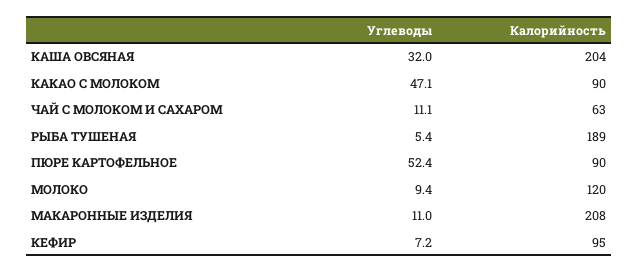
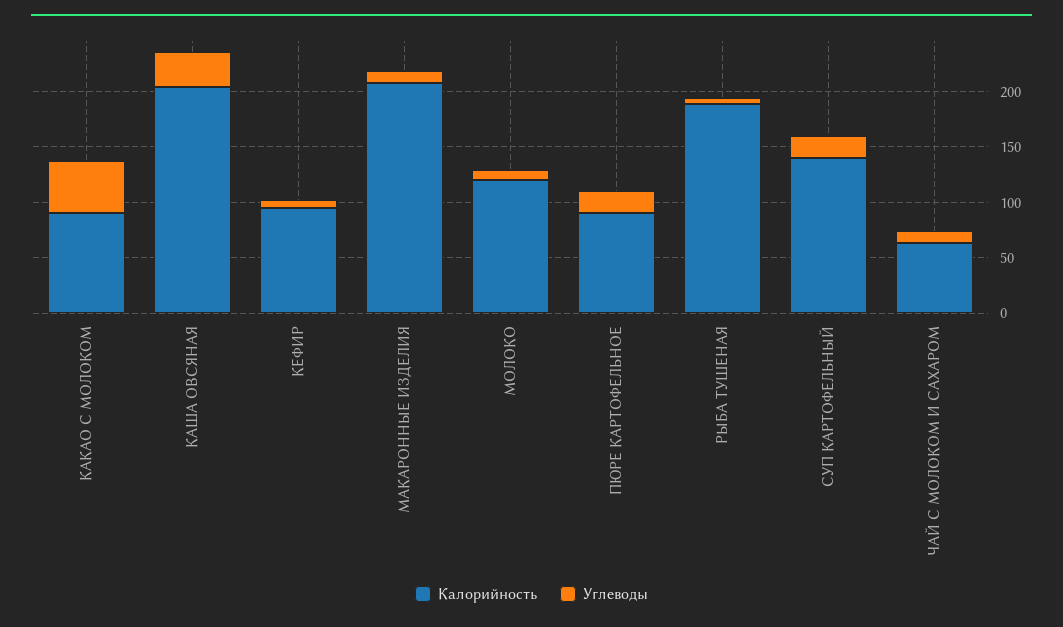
Углеводы, ПЮРЕ КАРТОФЕЛЬНОЕ: 52.4 -> 20
Калорийность, СУП КАРТОФЕЛЬНЫЙ: none -> 140
Углеводы, СУП КАРТОФЕЛЬНЫЙ: none -> 20

